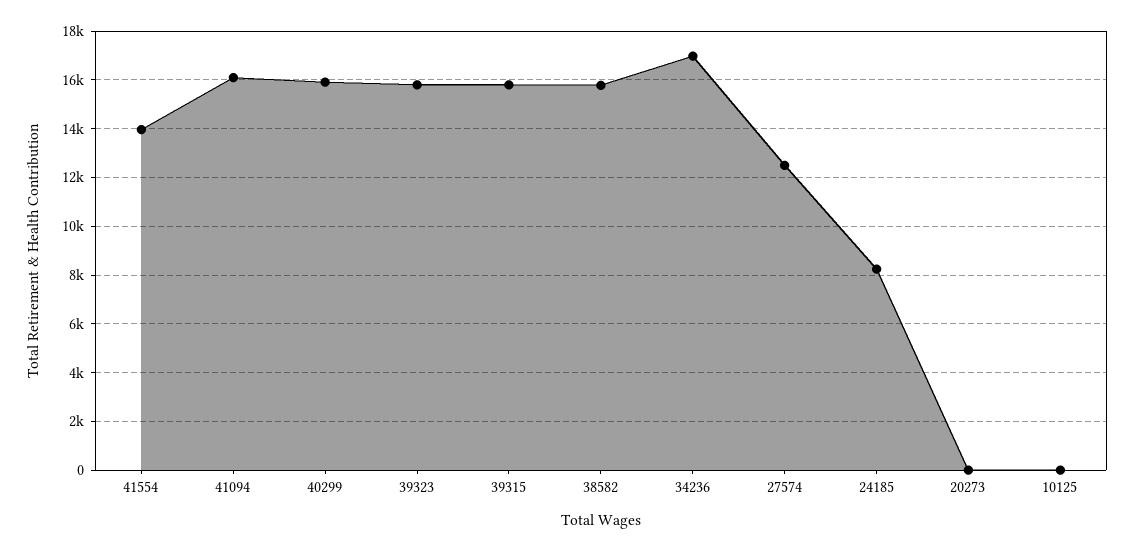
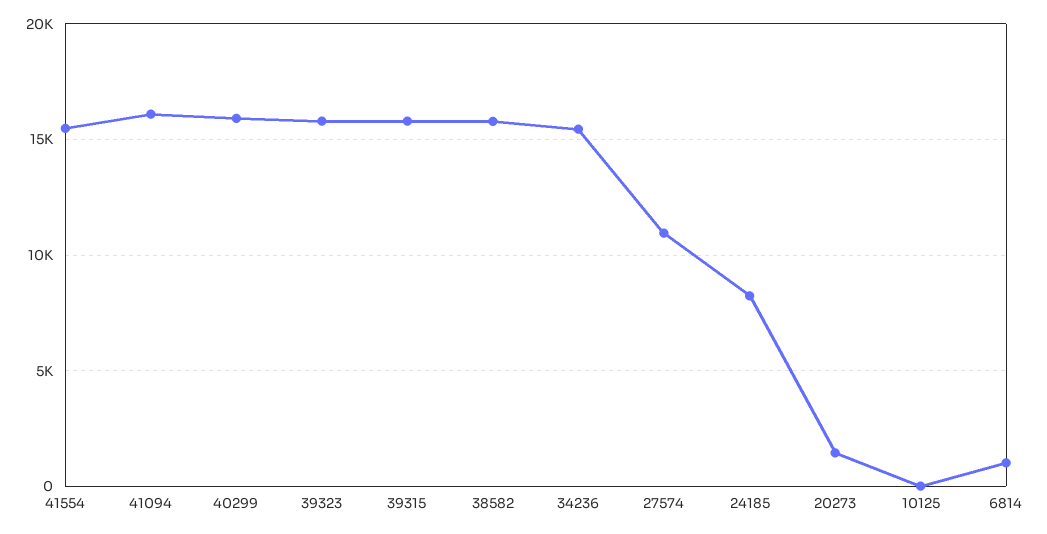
41554: 14000 -> 15500
34236: 17000 -> 15500
27574: 12500 -> 11000
20273: 0 -> 1500
6814: none -> 1000

